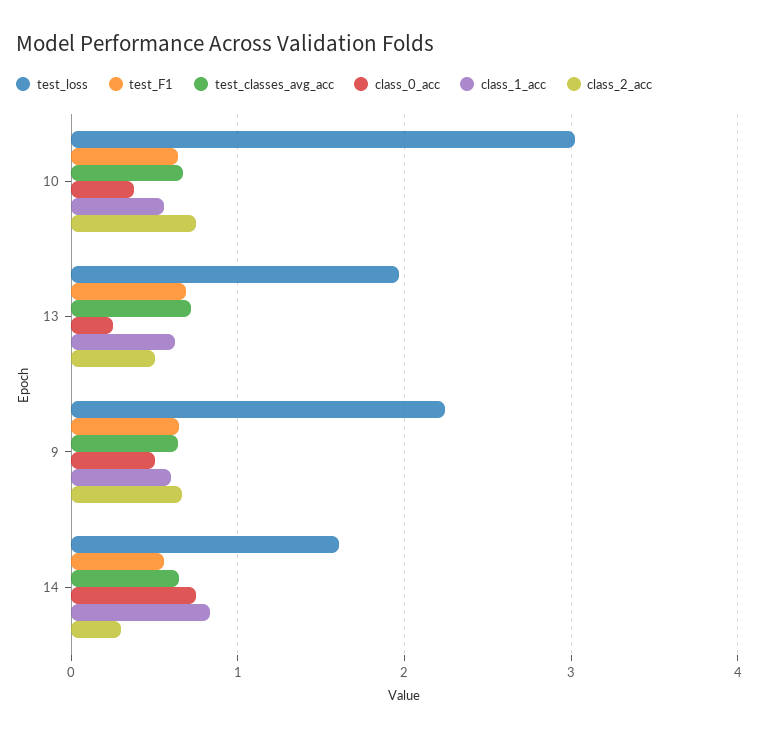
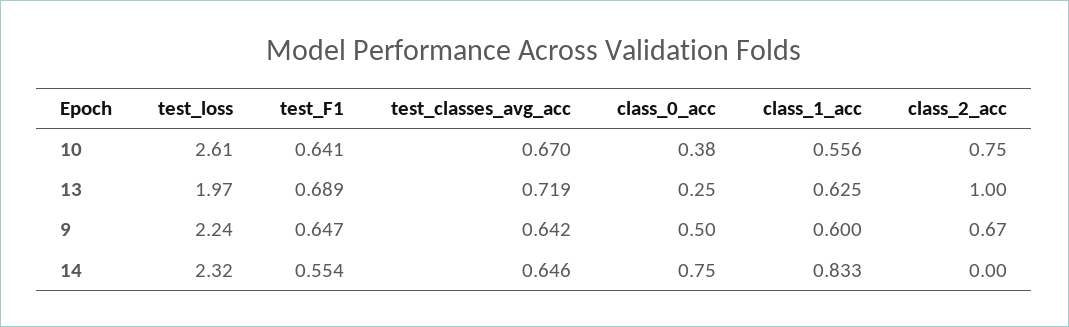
test_loss, 10: 3 -> 2.61
class_2_acc, 13: 0.5 -> 1
test_loss, 14: 1.6 -> 2.32
class_2_acc, 14: 0.3 -> 0

